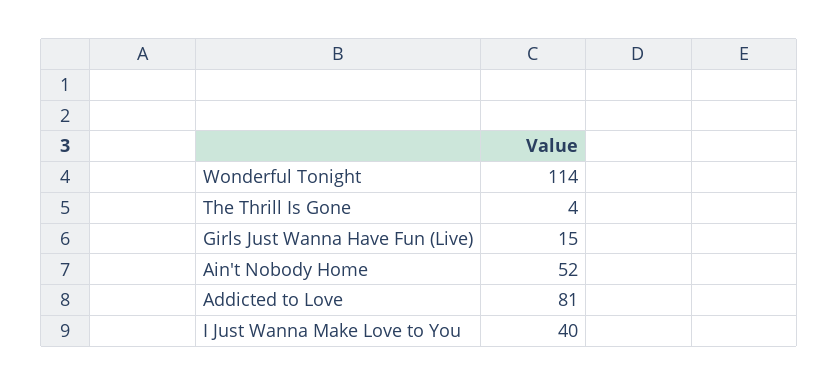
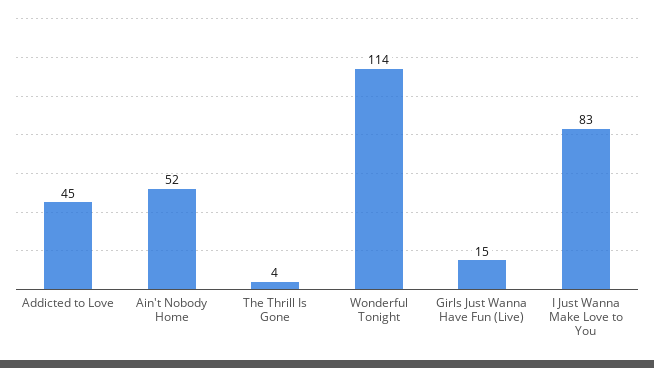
Addicted to Love: 81 -> 45
I Just Wanna Make Love to You: 40 -> 83

